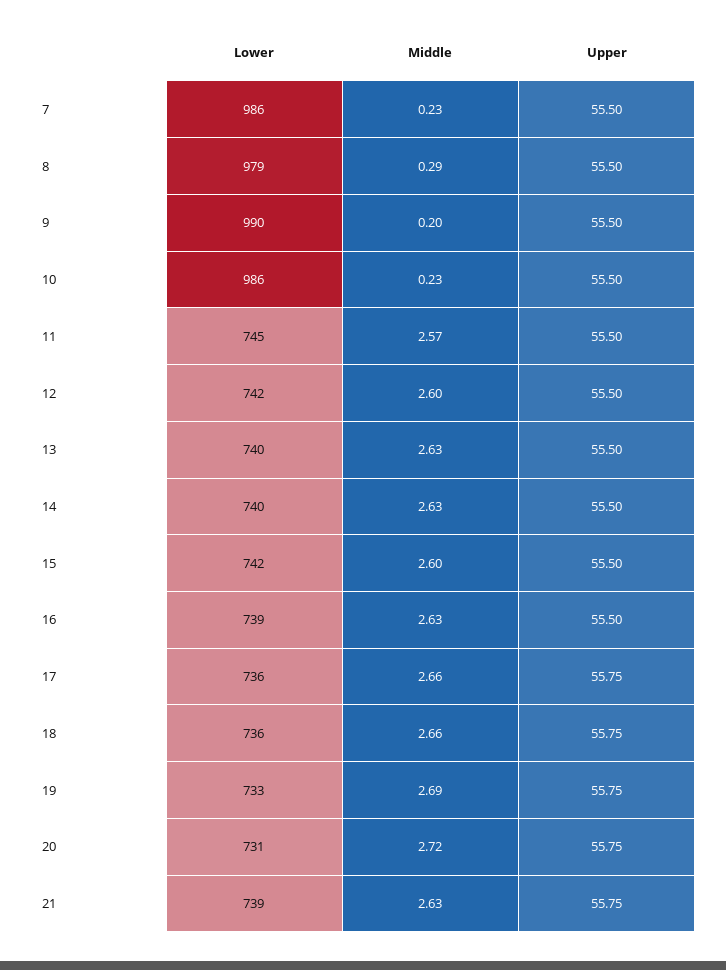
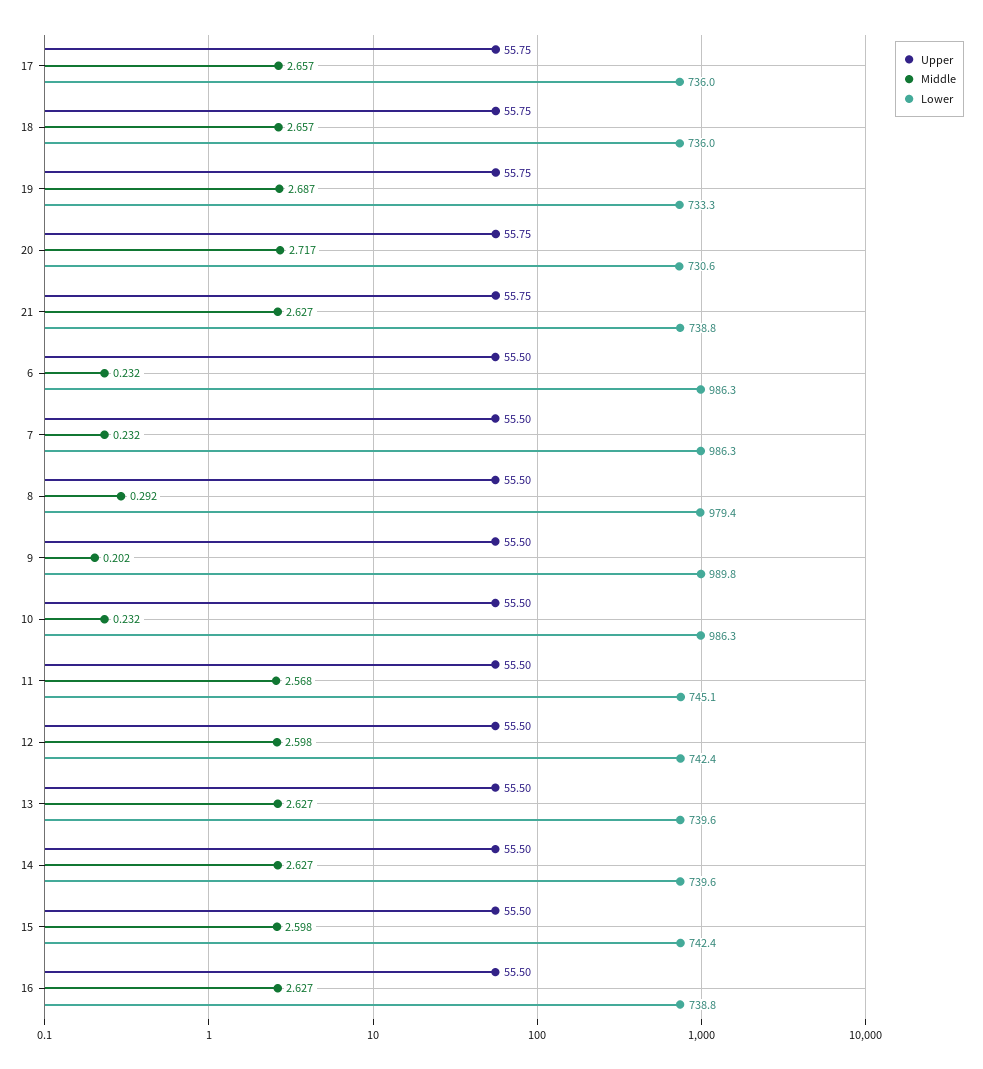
Upper, 6: none -> 55.5
Middle, 6: none -> 0.232
Lower, 6: none -> 986.3

